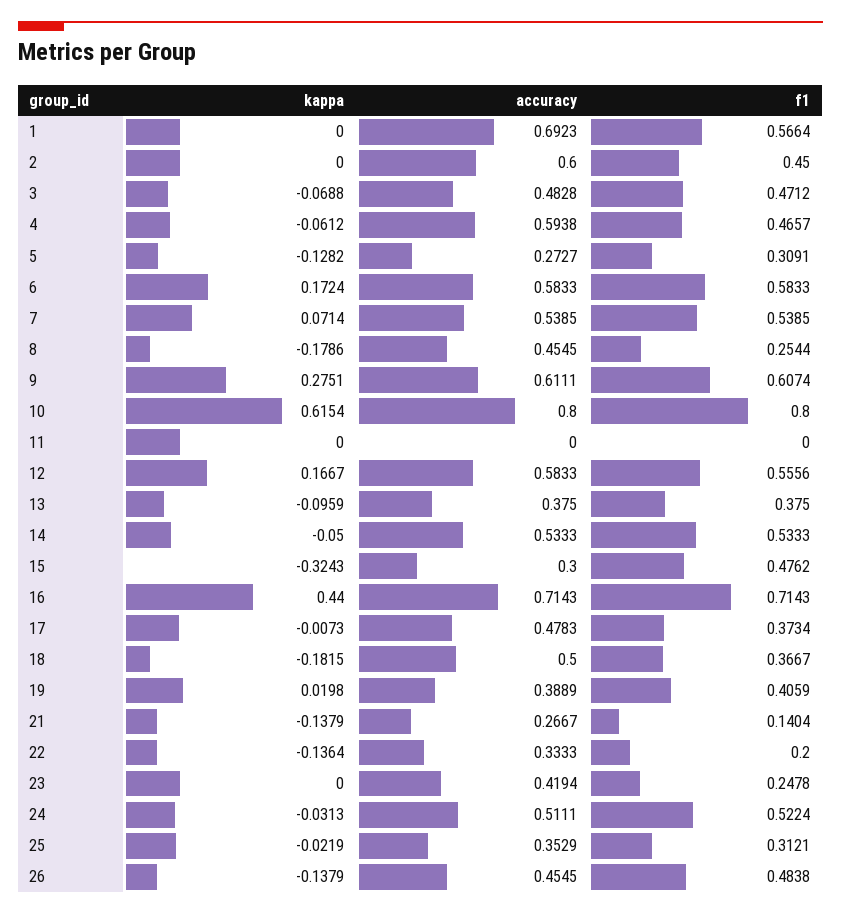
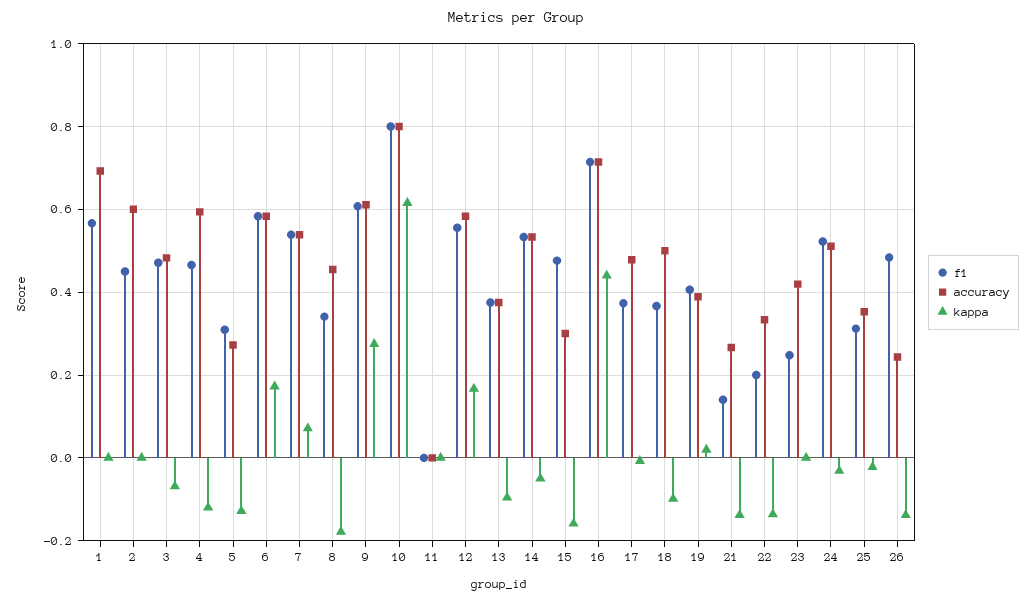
kappa, 4: -0.0612 -> -0.12
f1, 8: 0.2544 -> 0.34
kappa, 15: -0.3243 -> -0.16
kappa, 18: -0.1815 -> -0.1
accuracy, 26: 0.4545 -> 0.24

